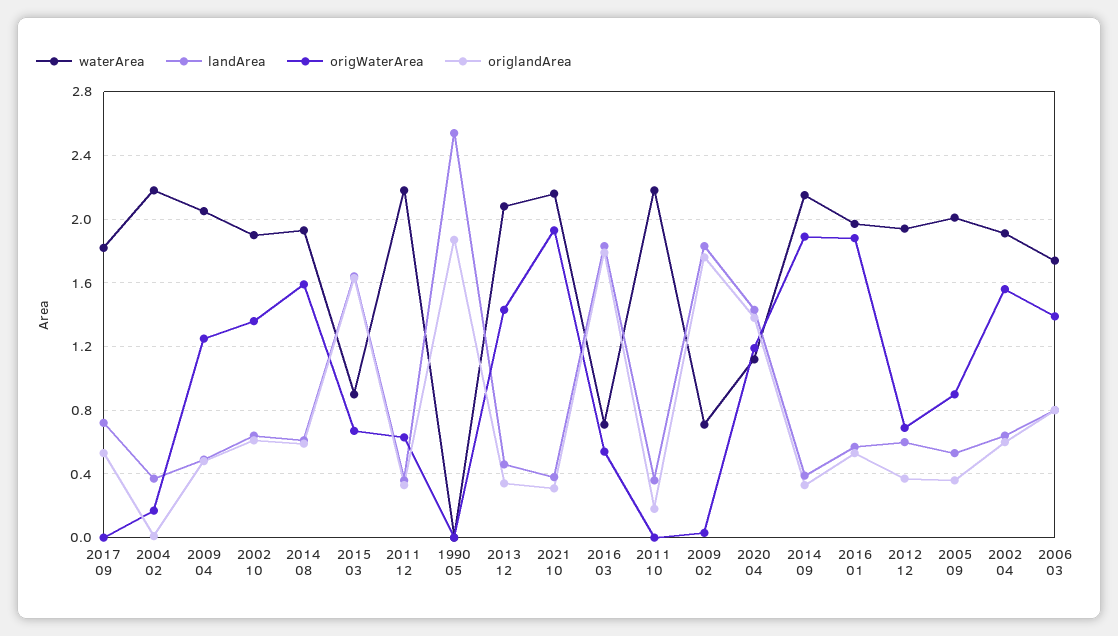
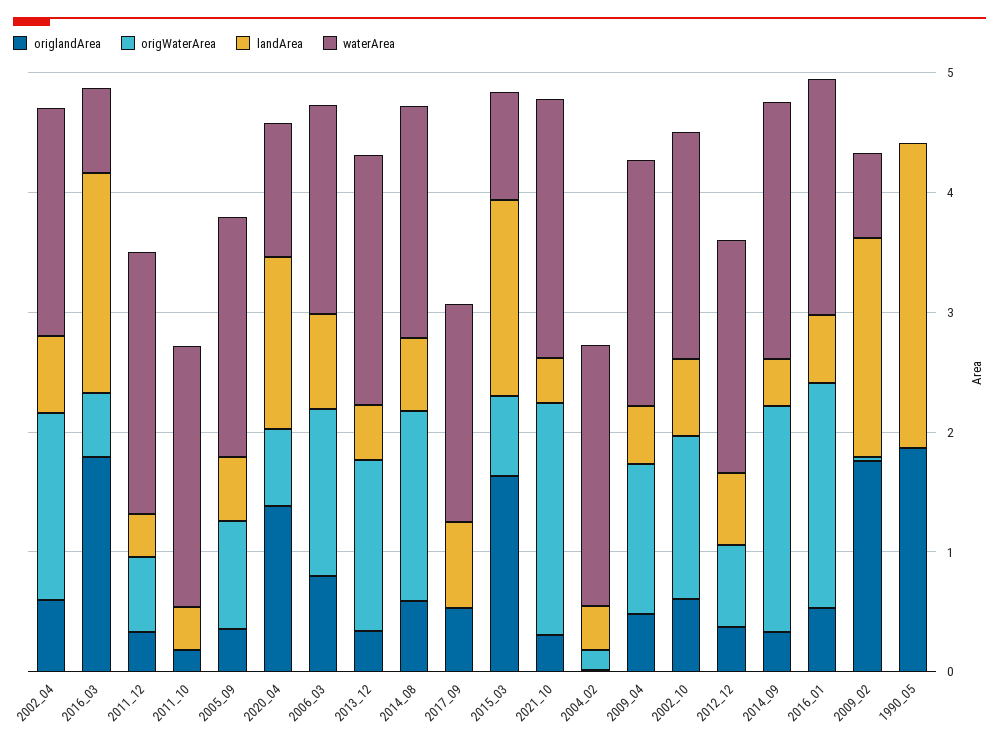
origWaterArea, 2020 04: 1.2 -> 0.6

